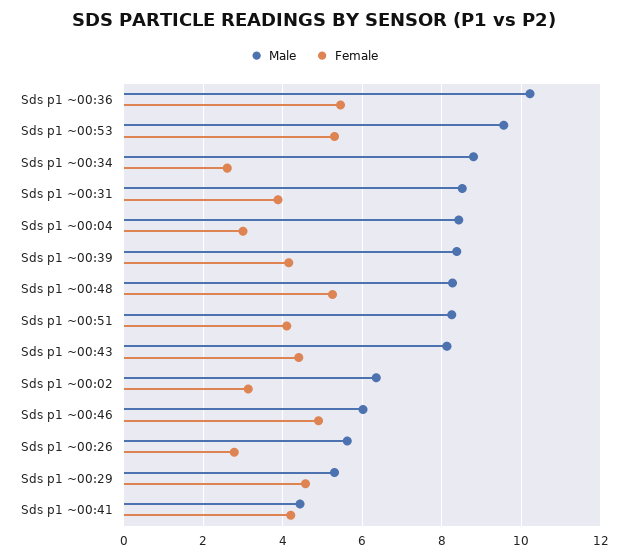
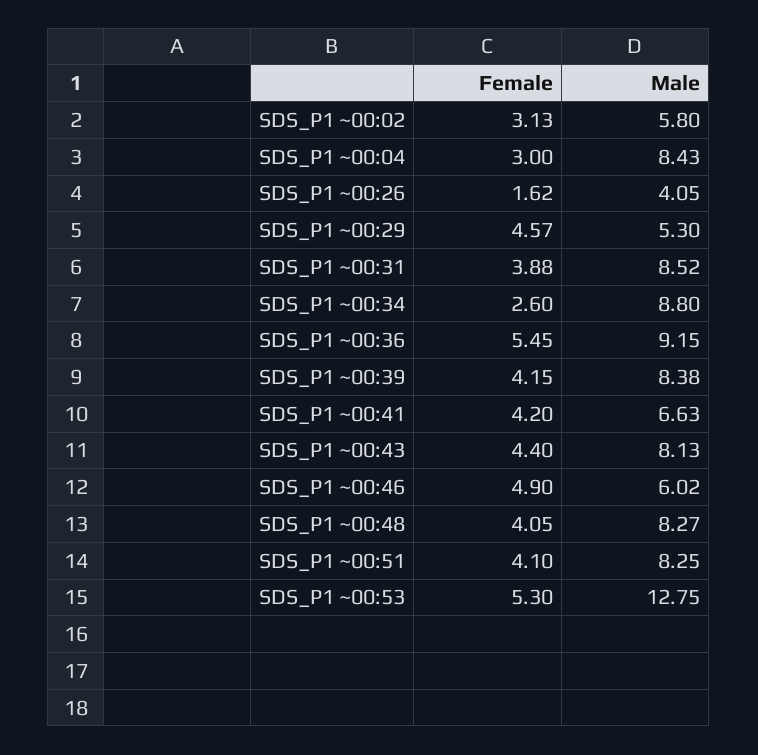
Male, Sds p1 ~00:36: 10.2 -> 9.15
Male, Sds p1 ~00:53: 9.6 -> 12.75
Female, Sds p1 ~00:48: 5.2 -> 4.05
Male, Sds p1 ~00:02: 6.4 -> 5.8
Male, Sds p1 ~00:26: 5.6 -> 4.05
Female, Sds p1 ~00:26: 2.8 -> 1.62
Male, Sds p1 ~00:41: 4.4 -> 6.63

